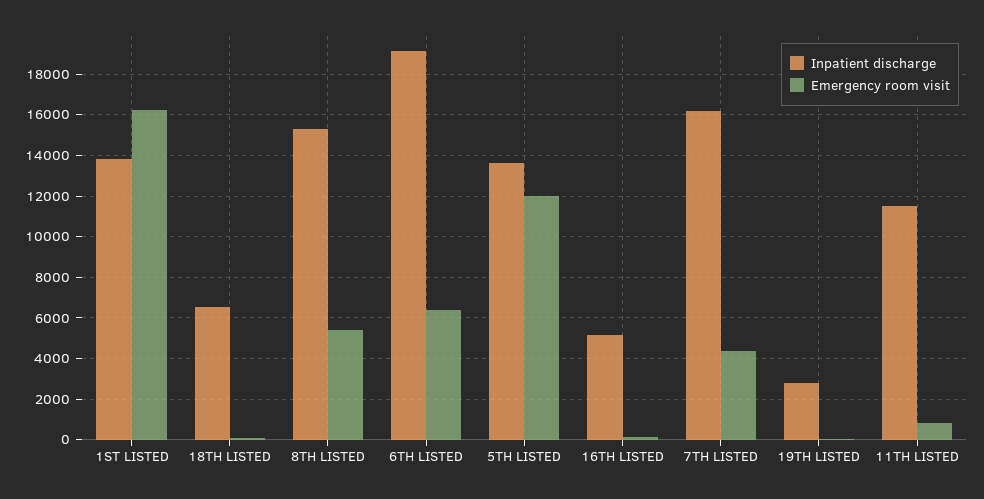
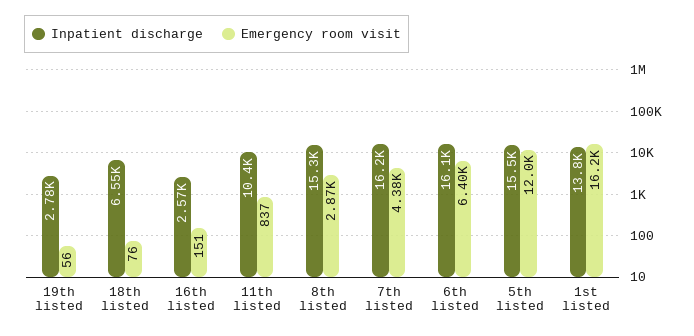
Emergency room visit, 8TH LISTED: 5500 -> 2870
Inpatient discharge, 6TH LISTED: 19000 -> 16100
Inpatient discharge, 5TH LISTED: 13500 -> 15500
Inpatient discharge, 16TH LISTED: 5000 -> 2570
Inpatient discharge, 11TH LISTED: 11500 -> 10400

